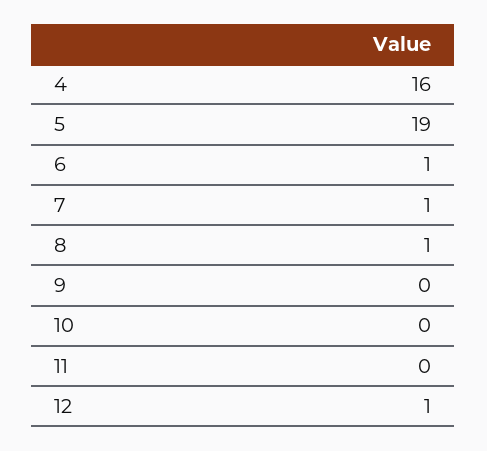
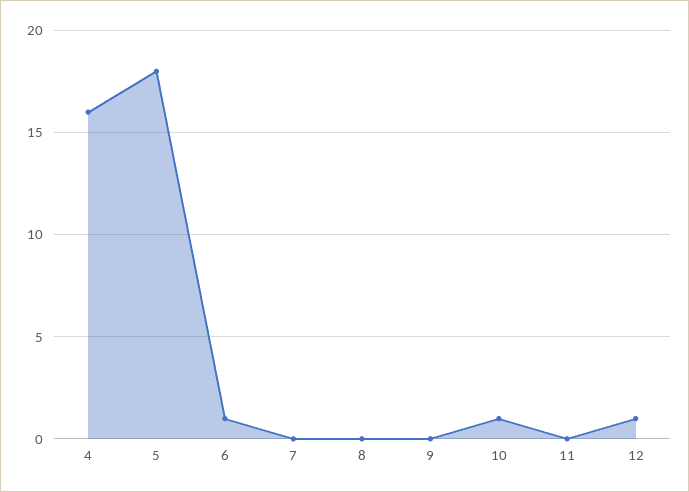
5: 19 -> 18
7: 1 -> 0
8: 1 -> 0
10: 0 -> 1

